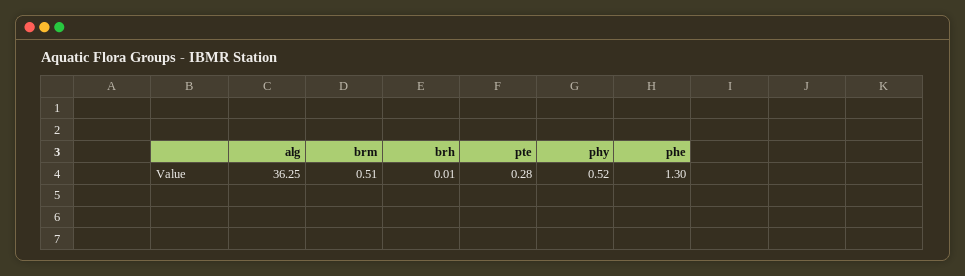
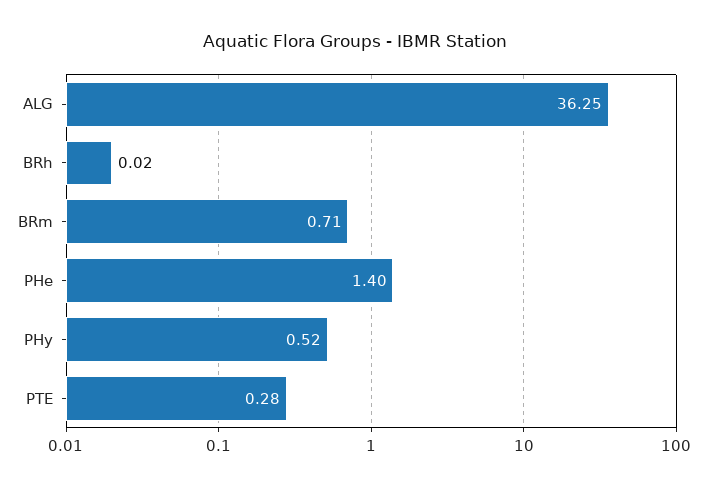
brm: 0.51 -> 0.71
brh: 0.01 -> 0.02
phe: 1.3 -> 1.4

